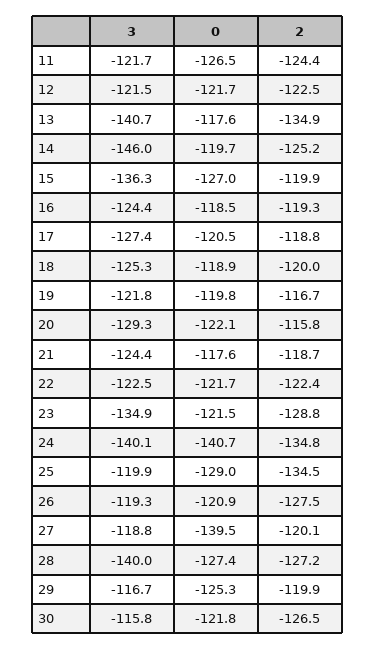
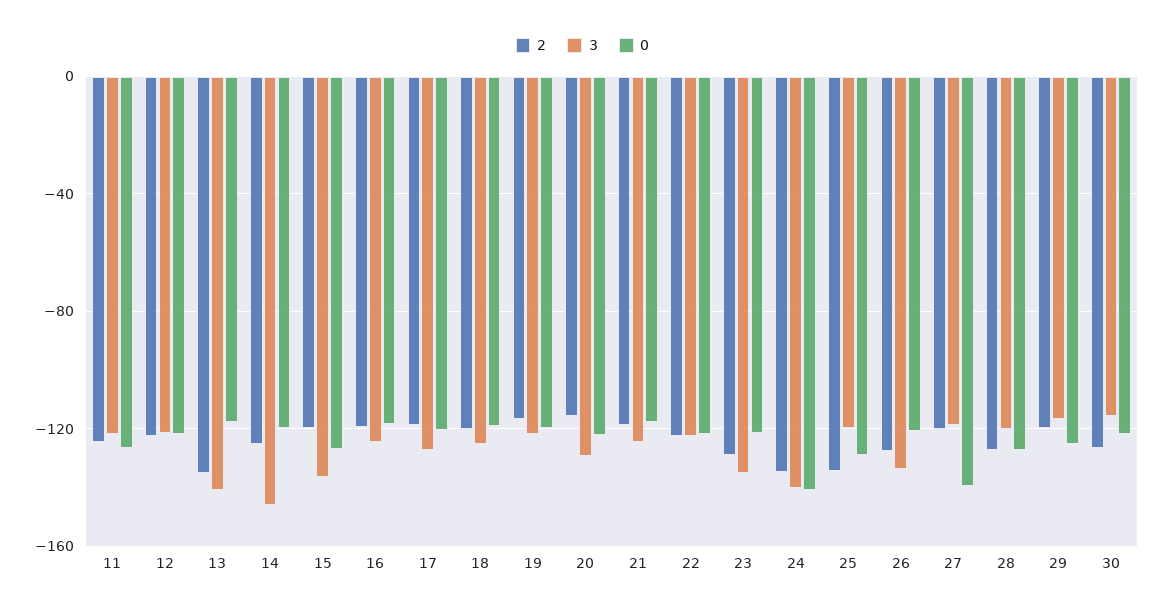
3, 26: -119.3 -> -135
3, 28: -140 -> -120

